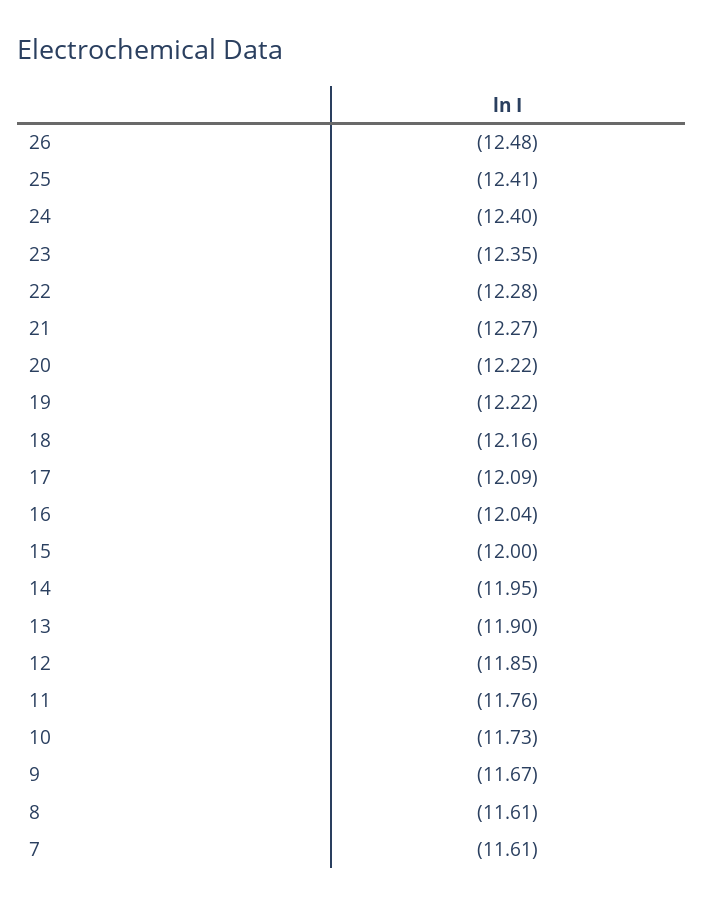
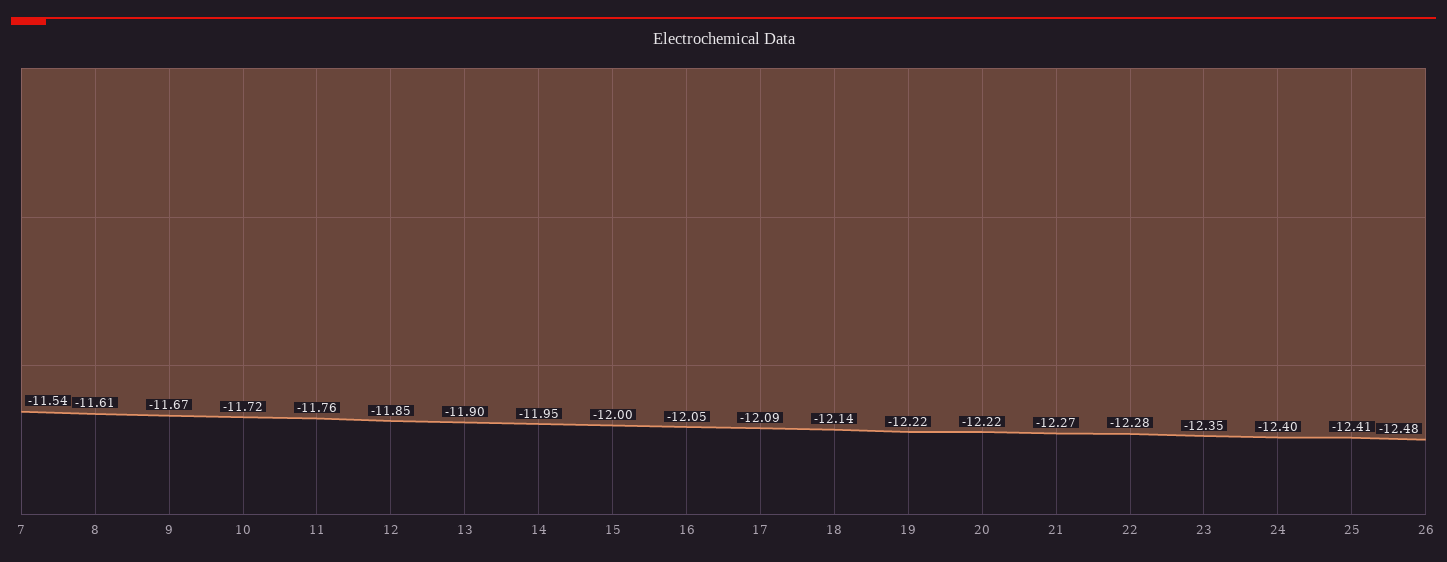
18: -12.16 -> -12.14
16: -12.04 -> -12.05
10: -11.73 -> -11.72
7: -11.61 -> -11.54

